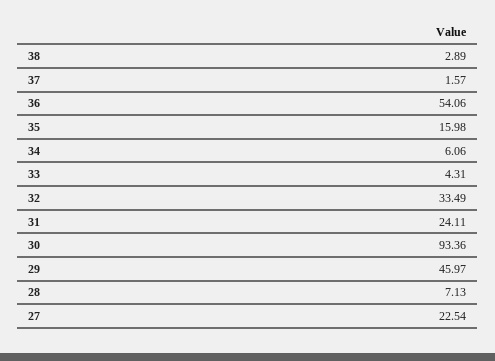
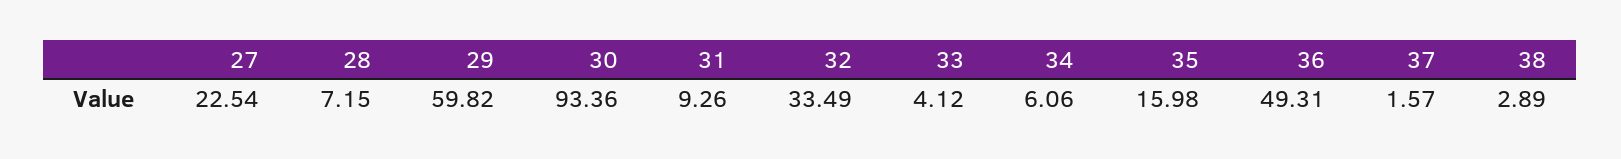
36: 54.06 -> 49.31
33: 4.31 -> 4.12
31: 24.11 -> 9.26
29: 45.97 -> 59.82
28: 7.13 -> 7.15

